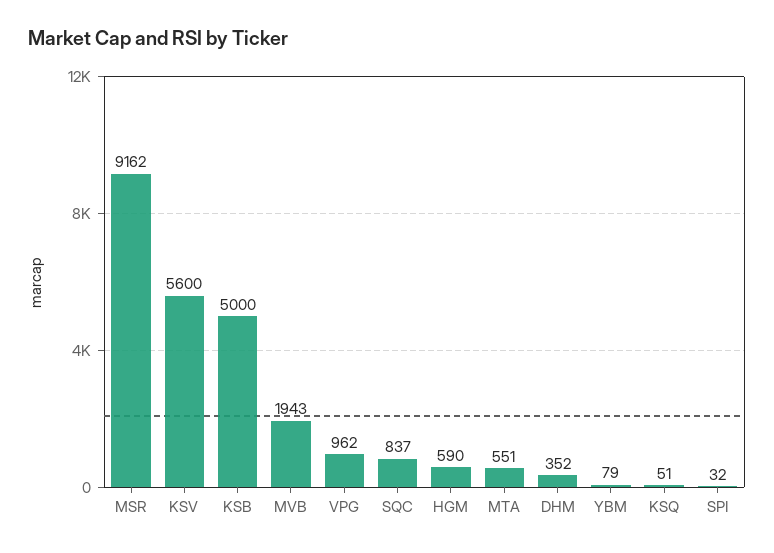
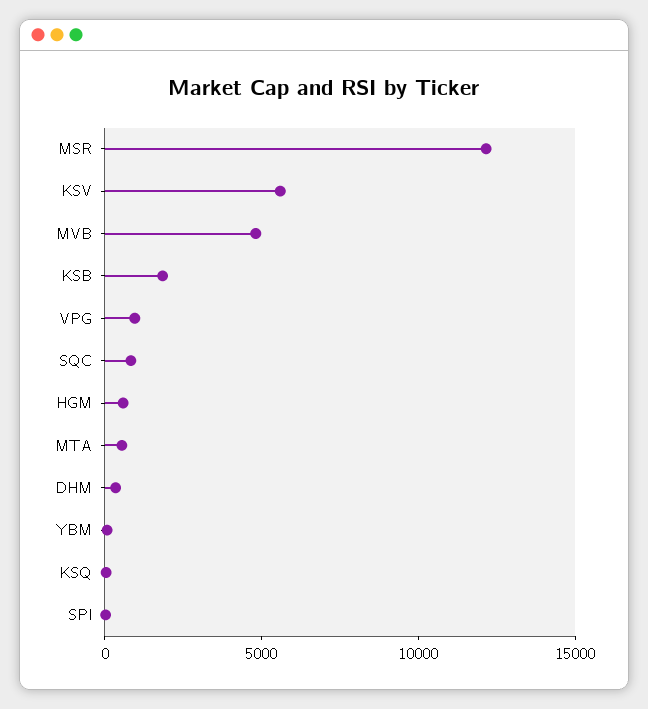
MSR: 9162 -> 12000
KSB: 5000 -> 2000
MVB: 1943 -> 5000

